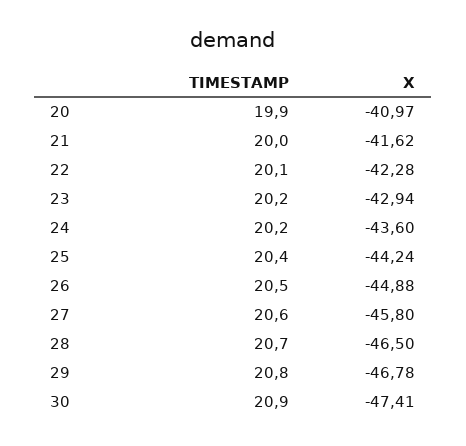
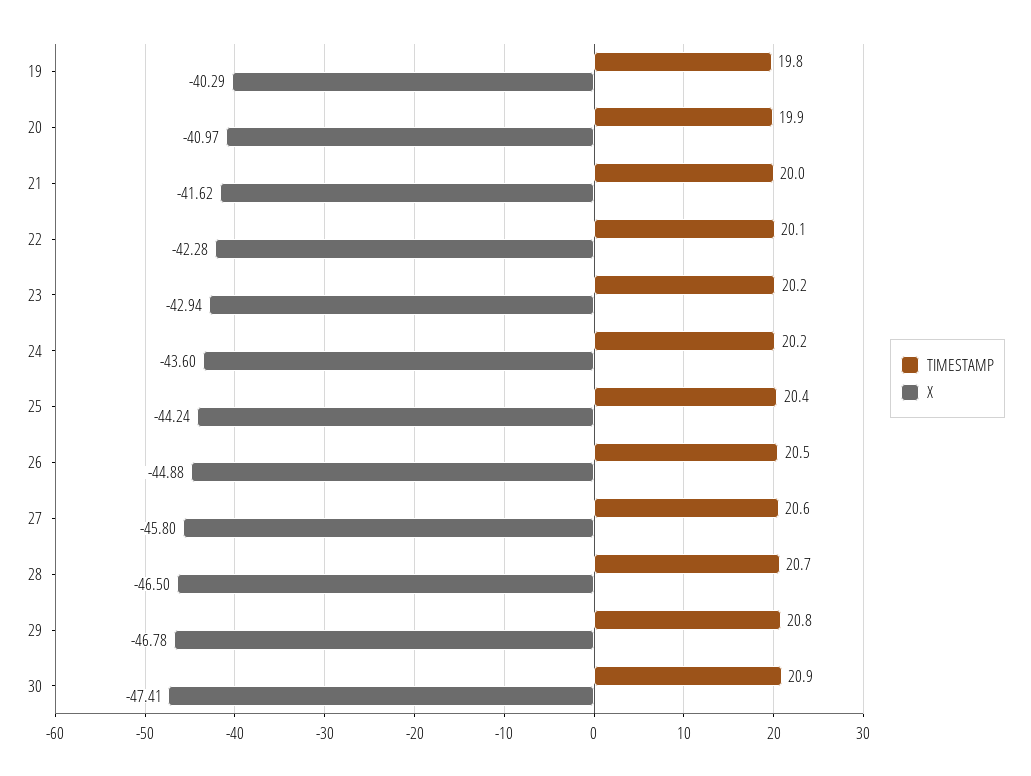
TIMESTAMP, 19: none -> 19.8
X, 19: none -> -40.29

